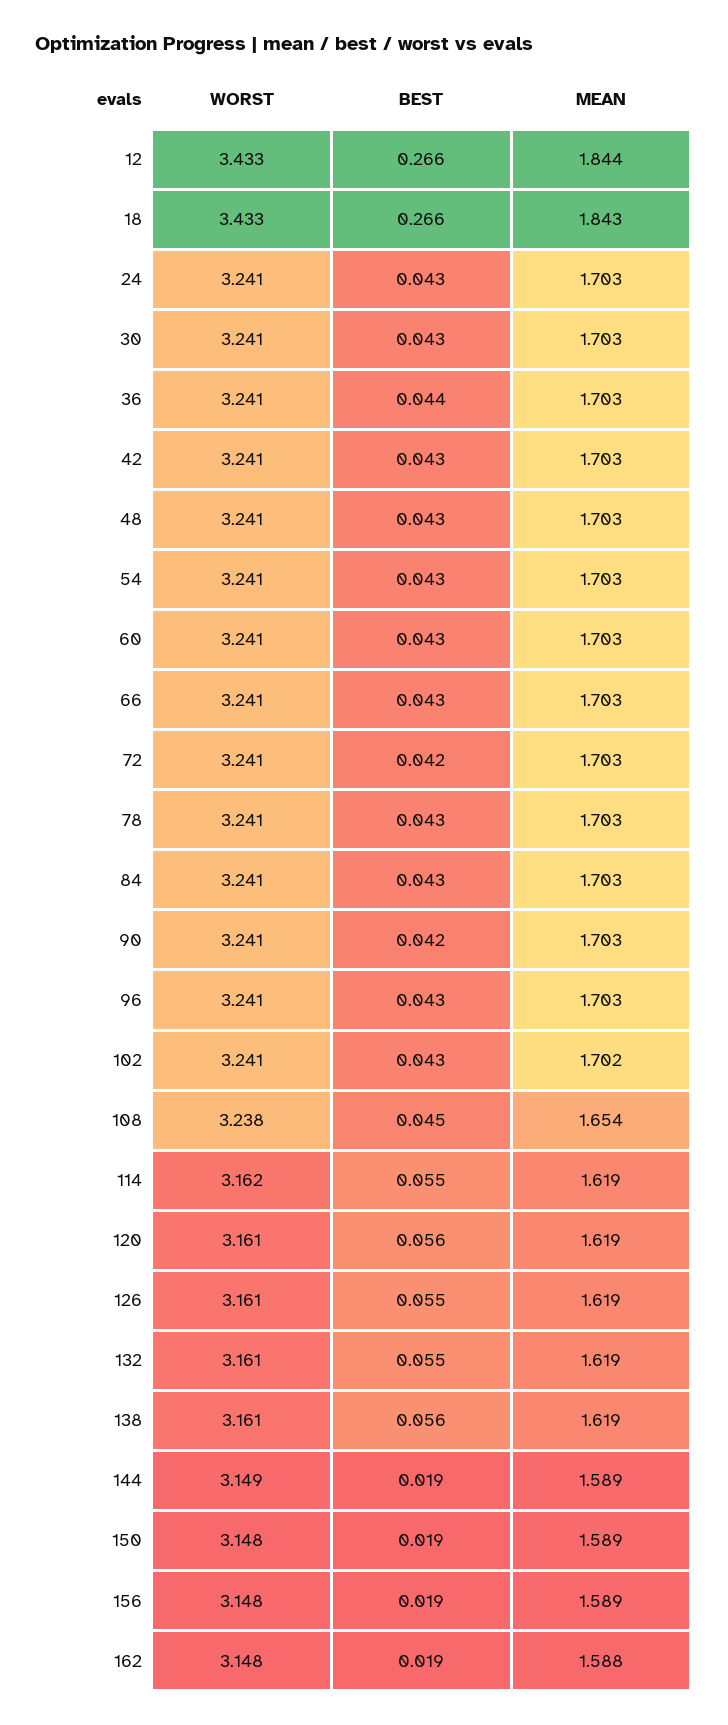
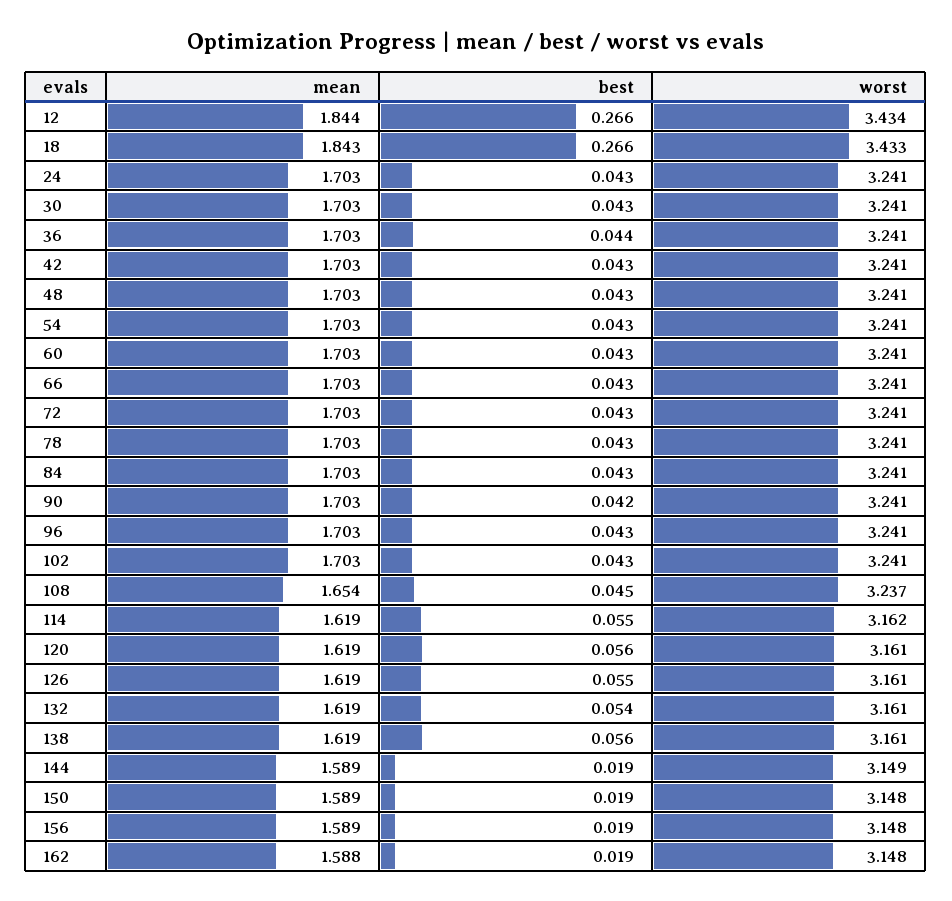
WORST, 12: 3.433 -> 3.434
BEST, 72: 0.042 -> 0.043
MEAN, 102: 1.702 -> 1.703
WORST, 108: 3.238 -> 3.237
BEST, 132: 0.055 -> 0.054

